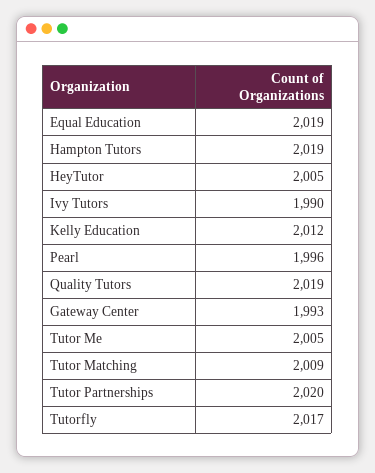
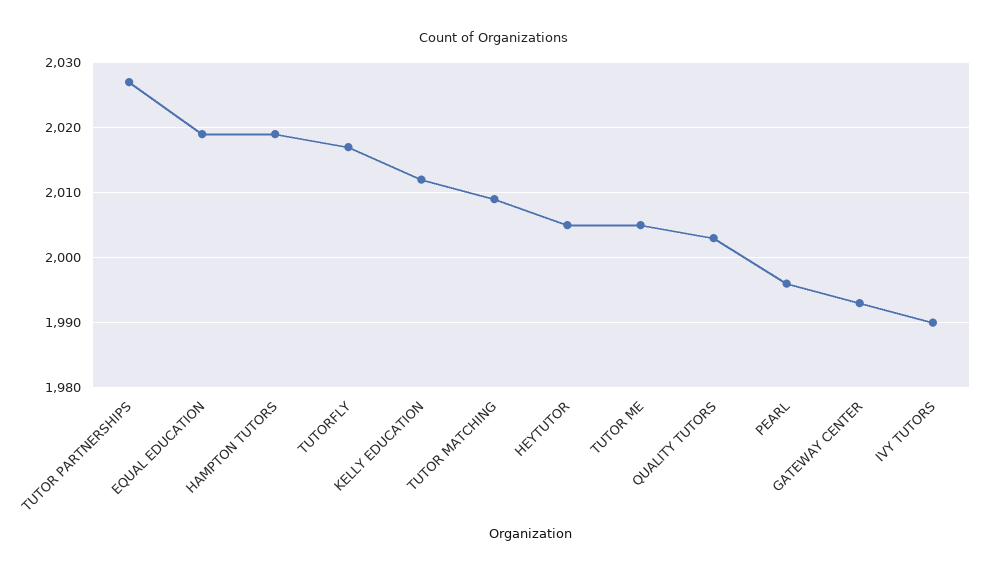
Quality Tutors: 2019 -> 2003
Tutor Partnerships: 2020 -> 2027

